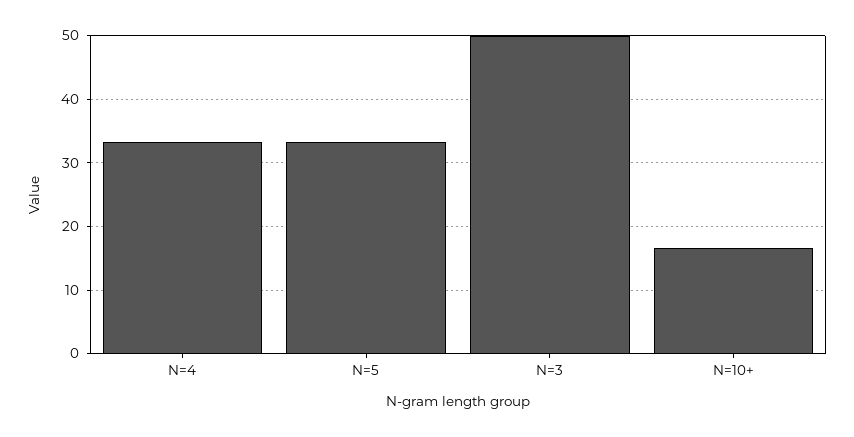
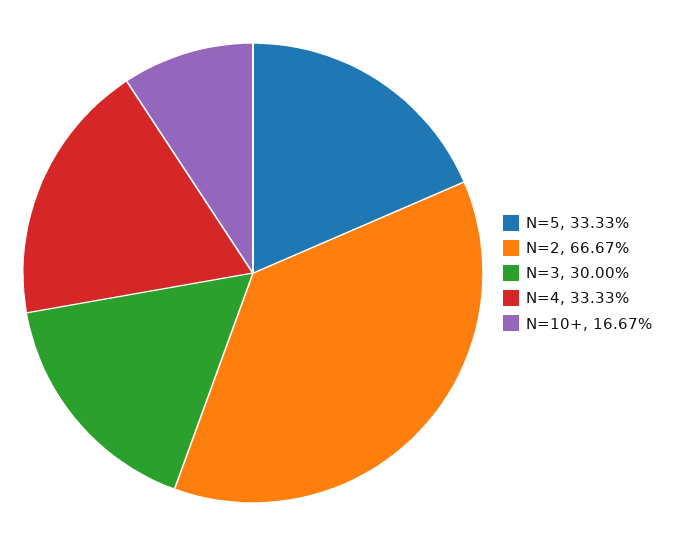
N=3: 50 -> 30
N=2: none -> 66.67

